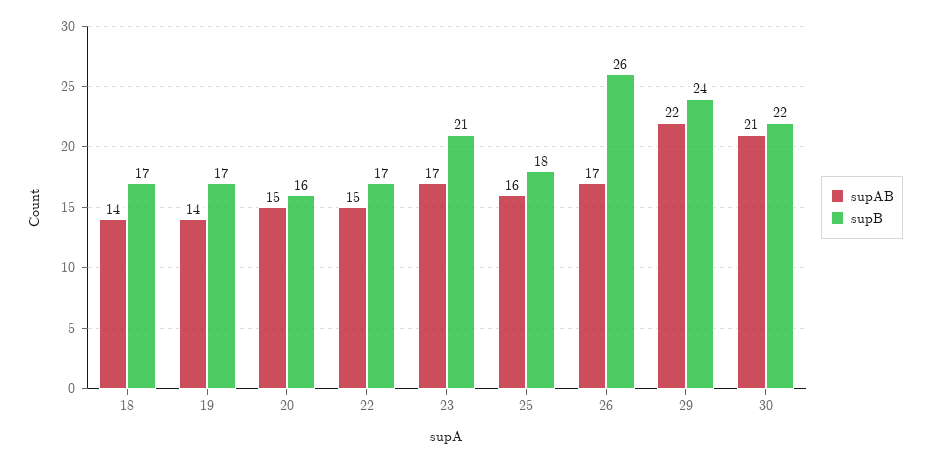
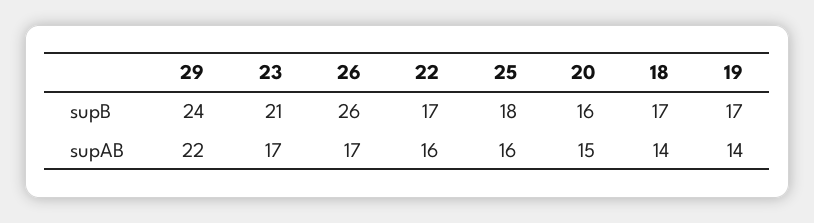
supAB, 22: 15 -> 16
supAB, 30: 21 -> none
supB, 30: 22 -> none

